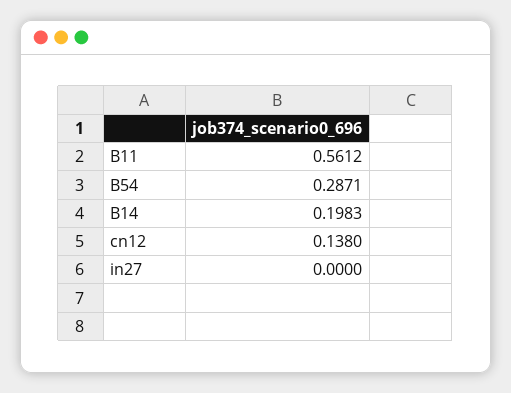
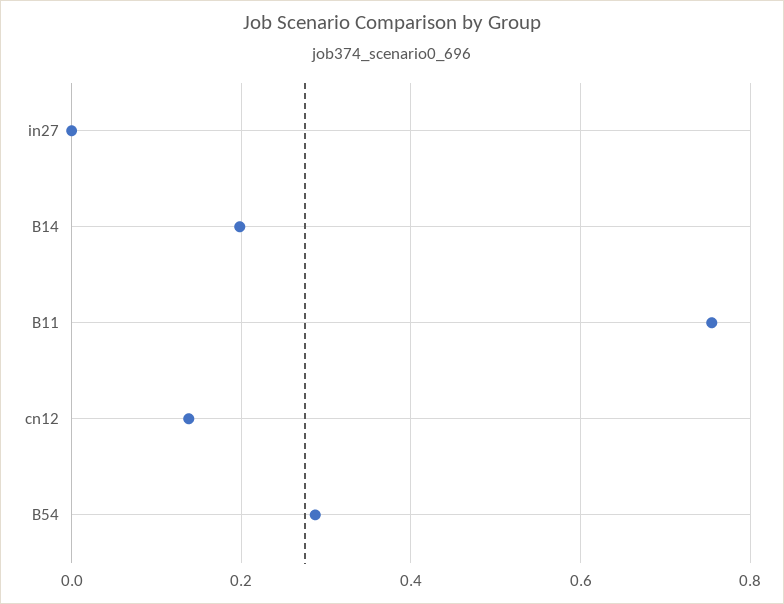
B11: 0.5612 -> 0.76

